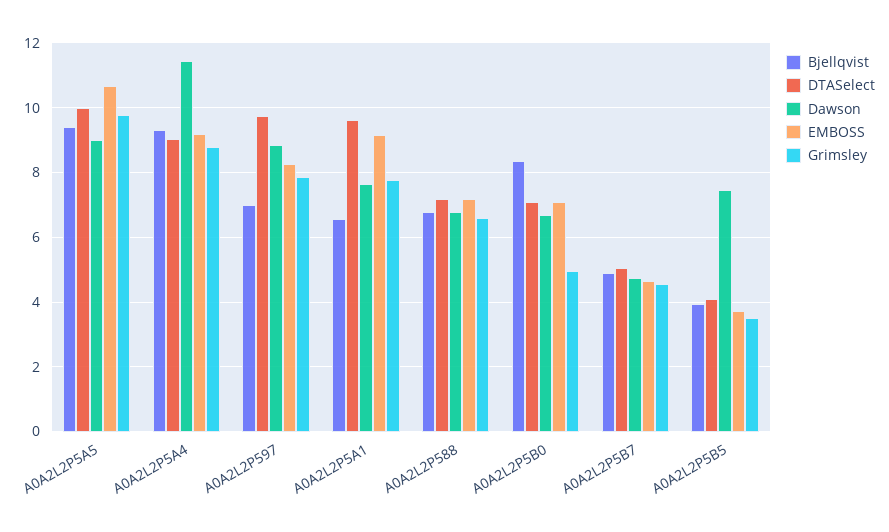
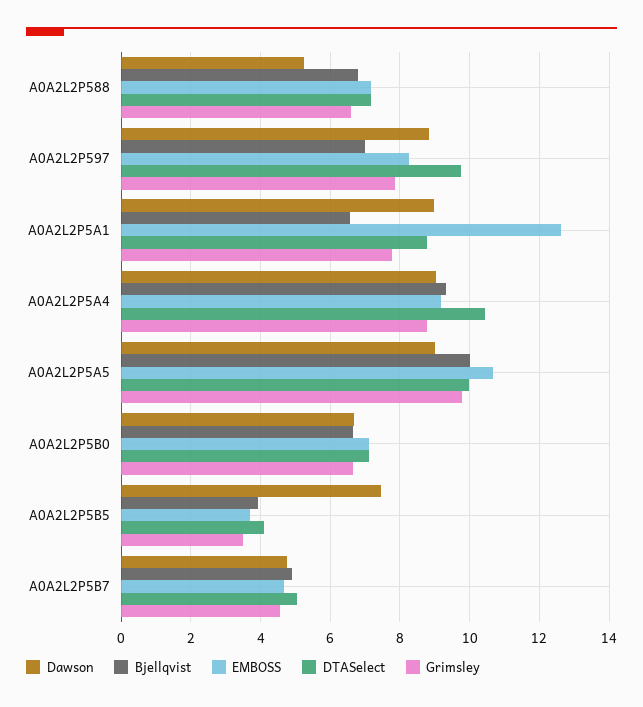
Bjellqvist, A0A2L2P5A5: 9.4 -> 10
DTASelect, A0A2L2P5A4: 9 -> 10.4
Dawson, A0A2L2P5A4: 11.4 -> 9
DTASelect, A0A2L2P5A1: 9.6 -> 8.8
Dawson, A0A2L2P5A1: 7.6 -> 9
EMBOSS, A0A2L2P5A1: 9.2 -> 12.6
Dawson, A0A2L2P588: 6.8 -> 5.2
Bjellqvist, A0A2L2P5B0: 8.4 -> 6.6
Grimsley, A0A2L2P5B0: 5 -> 6.6

